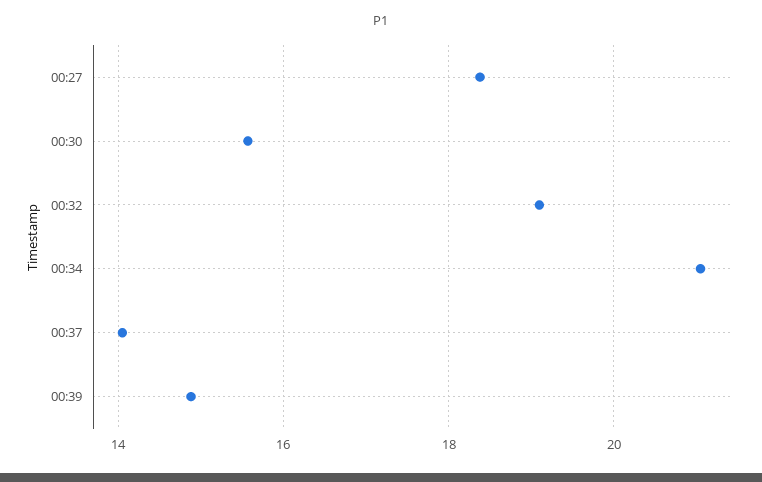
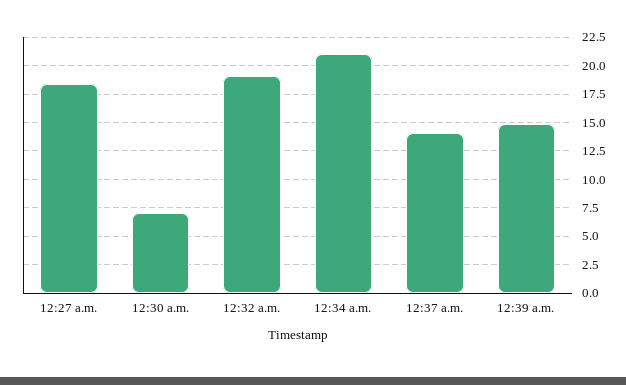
00:30: 15.6 -> 7.5

